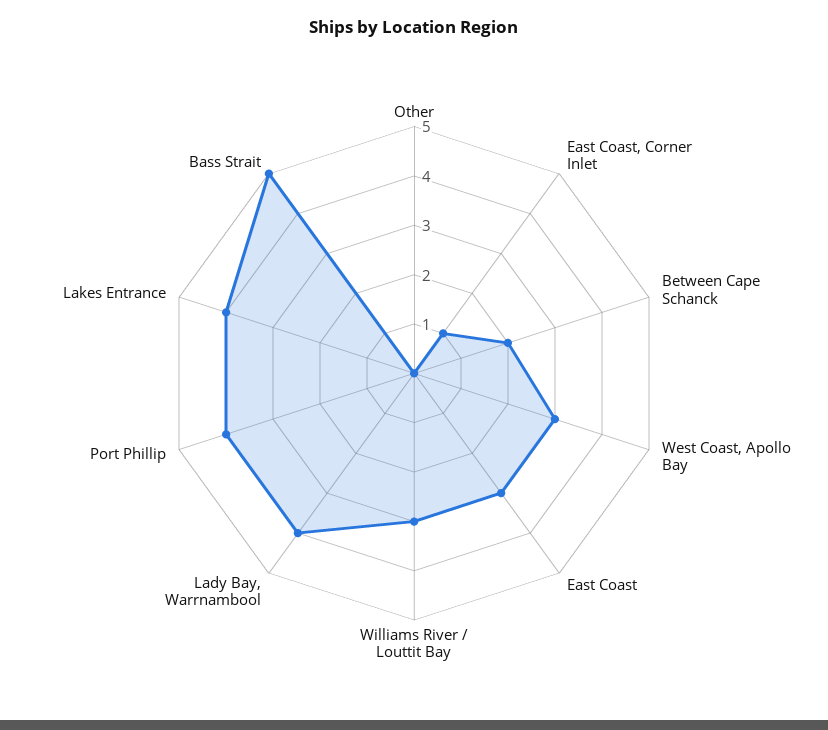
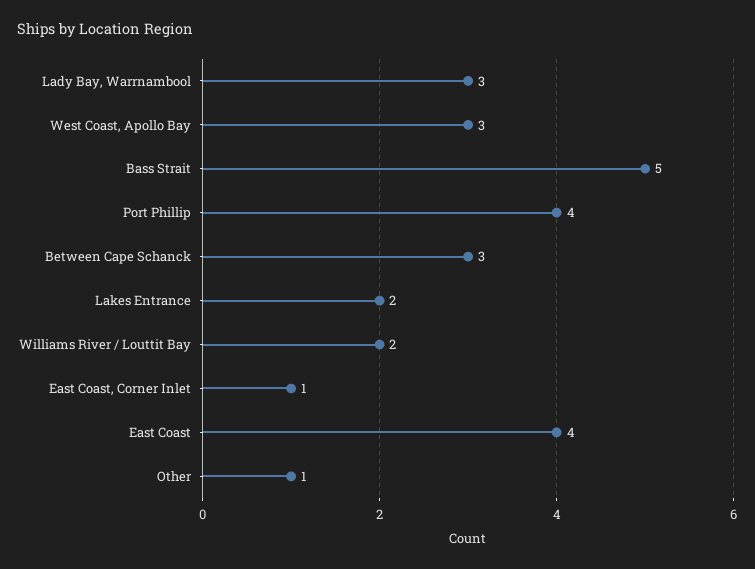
Other: 0 -> 1
Between Cape Schanck: 2 -> 3
East Coast: 3 -> 4
Williams River / Louttit Bay: 3 -> 2
Lady Bay, Warrnambool: 4 -> 3
Lakes Entrance: 4 -> 2

